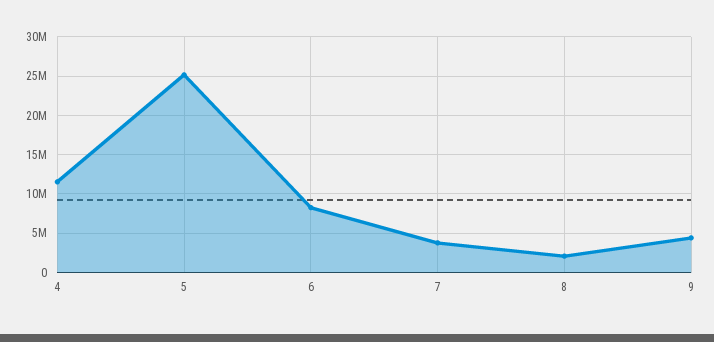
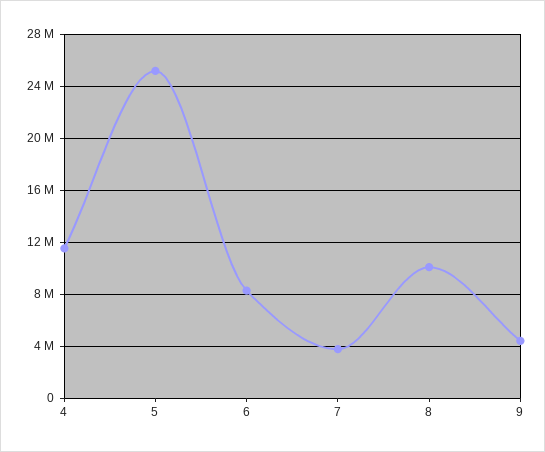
8: 2000000 -> 10000000

